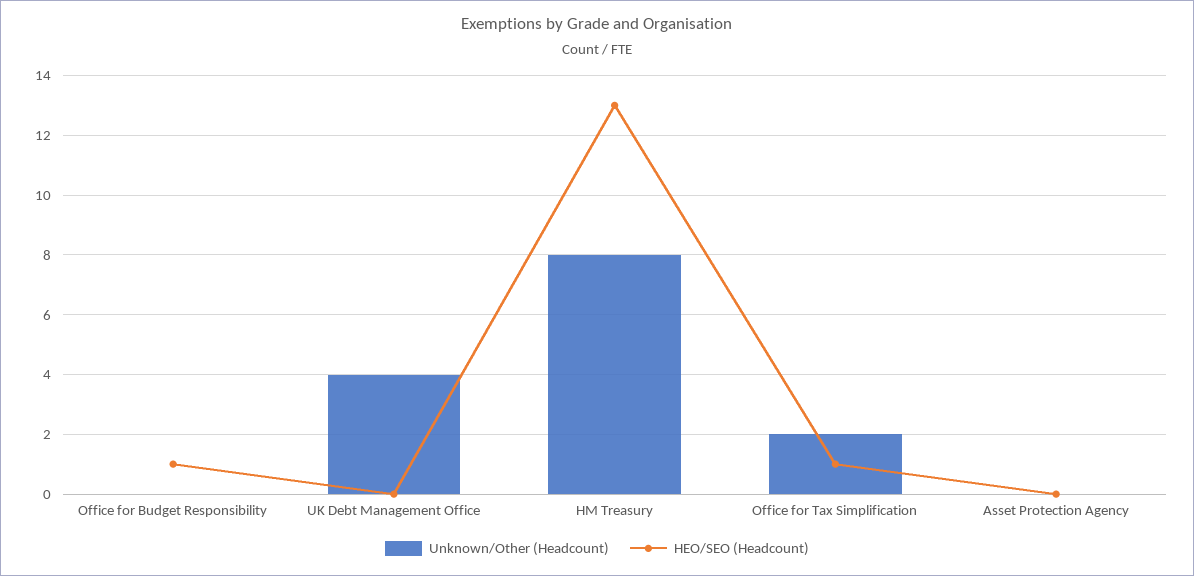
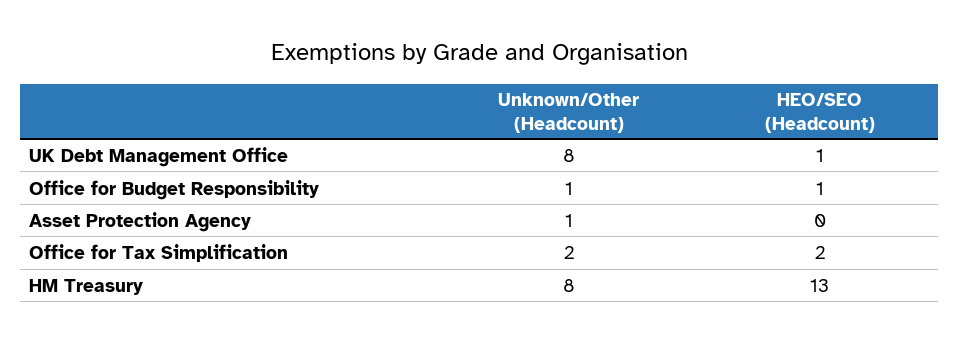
Unknown/Other (Headcount), Office for Budget Responsibility: 0 -> 1
Unknown/Other (Headcount), UK Debt Management Office: 4 -> 8
HEO/SEO (Headcount), UK Debt Management Office: 0 -> 1
HEO/SEO (Headcount), Office for Tax Simplification: 1 -> 2
Unknown/Other (Headcount), Asset Protection Agency: 0 -> 1

